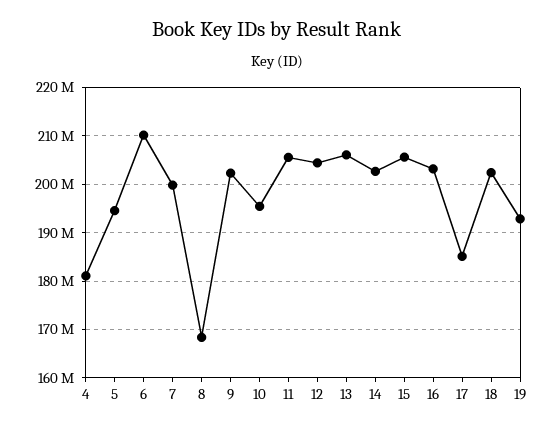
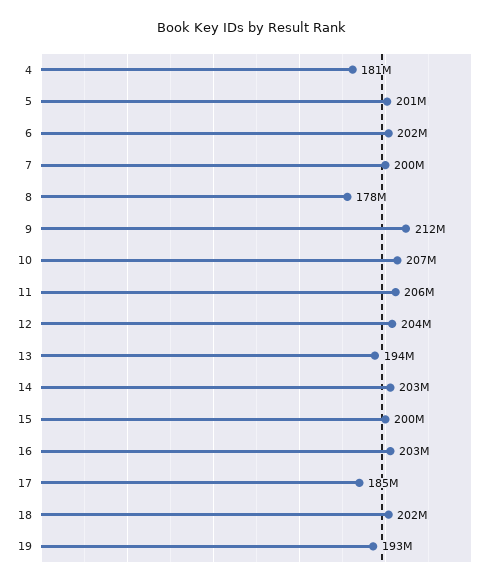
5: 194000000 -> 201000000
6: 210000000 -> 202000000
8: 168000000 -> 178000000
9: 202000000 -> 212000000
10: 196000000 -> 207000000
13: 206000000 -> 194000000
15: 206000000 -> 200000000

